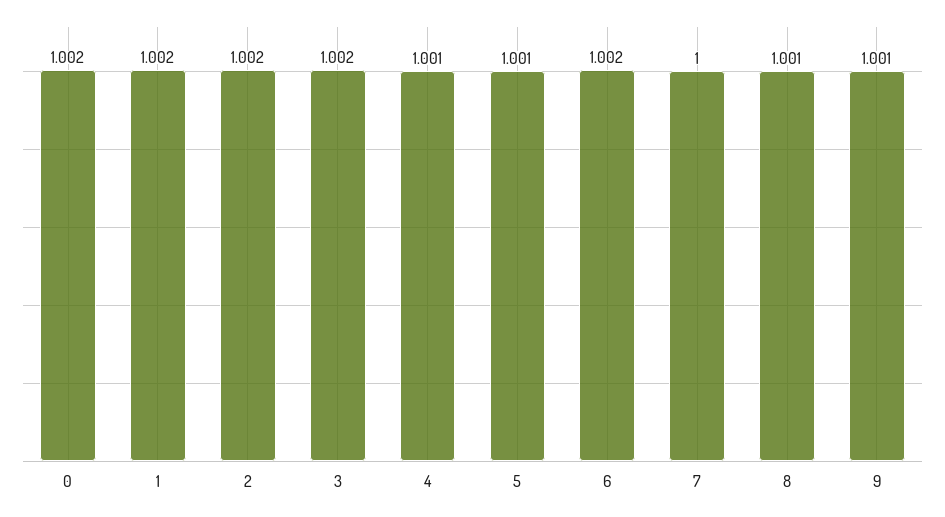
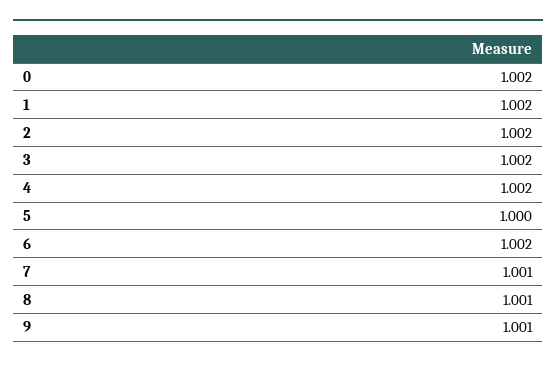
4: 1.001 -> 1.002
5: 1.001 -> 1
7: 1 -> 1.001

